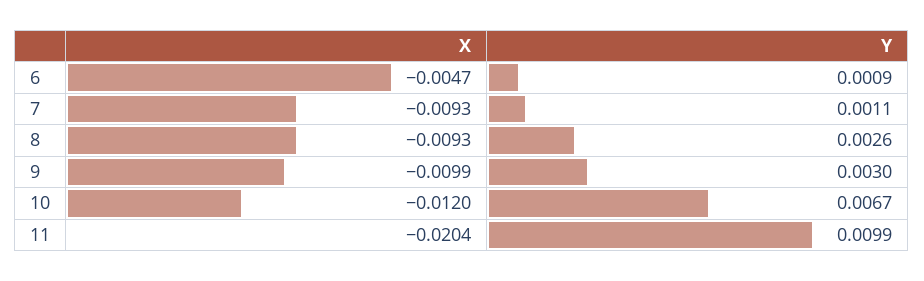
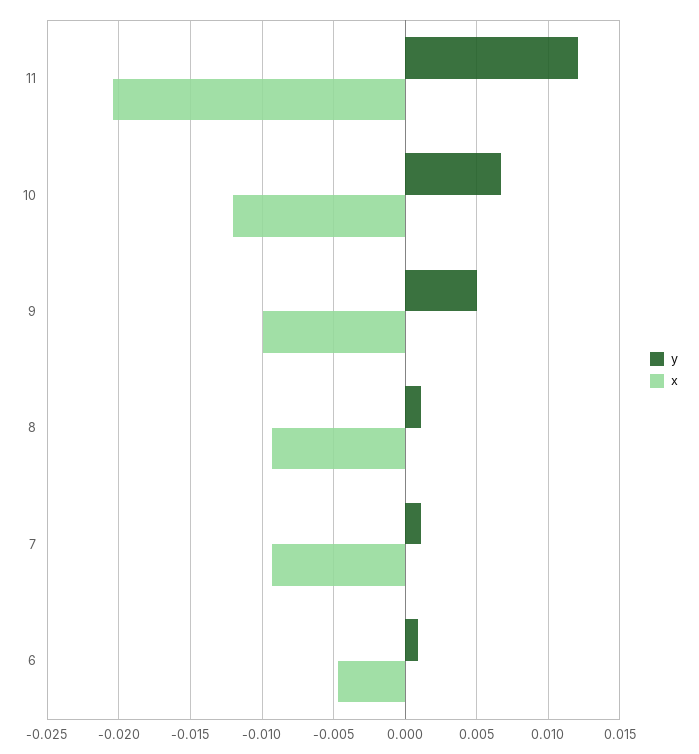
Y, 8: 0.0026 -> 0.001
Y, 9: 0.003 -> 0.005
Y, 11: 0.0099 -> 0.012

